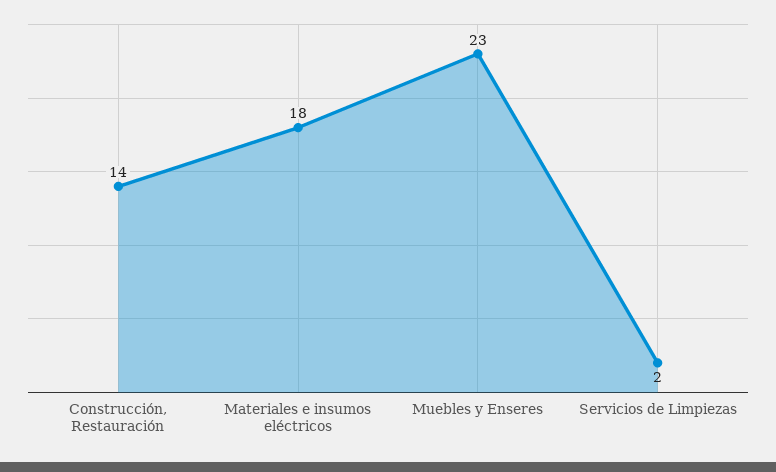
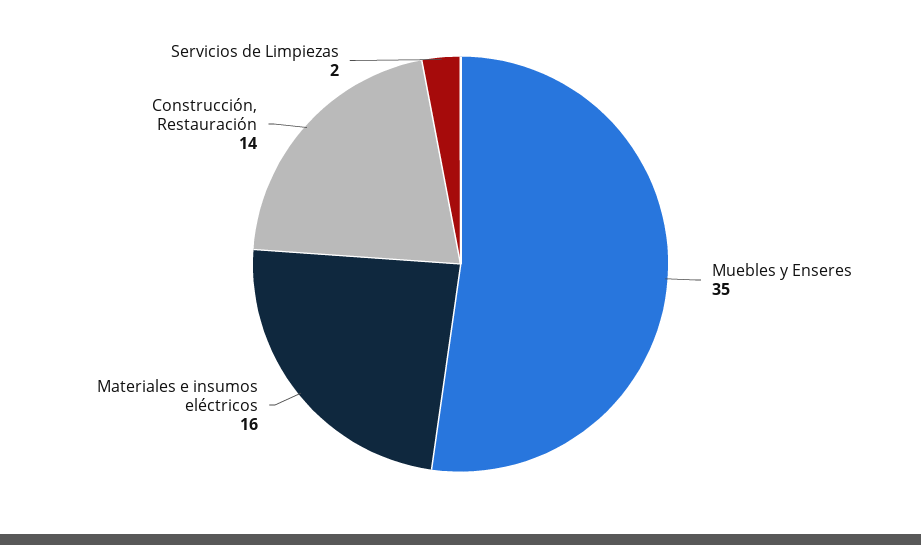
Materiales e insumos eléctricos: 18 -> 16
Muebles y Enseres: 23 -> 35

